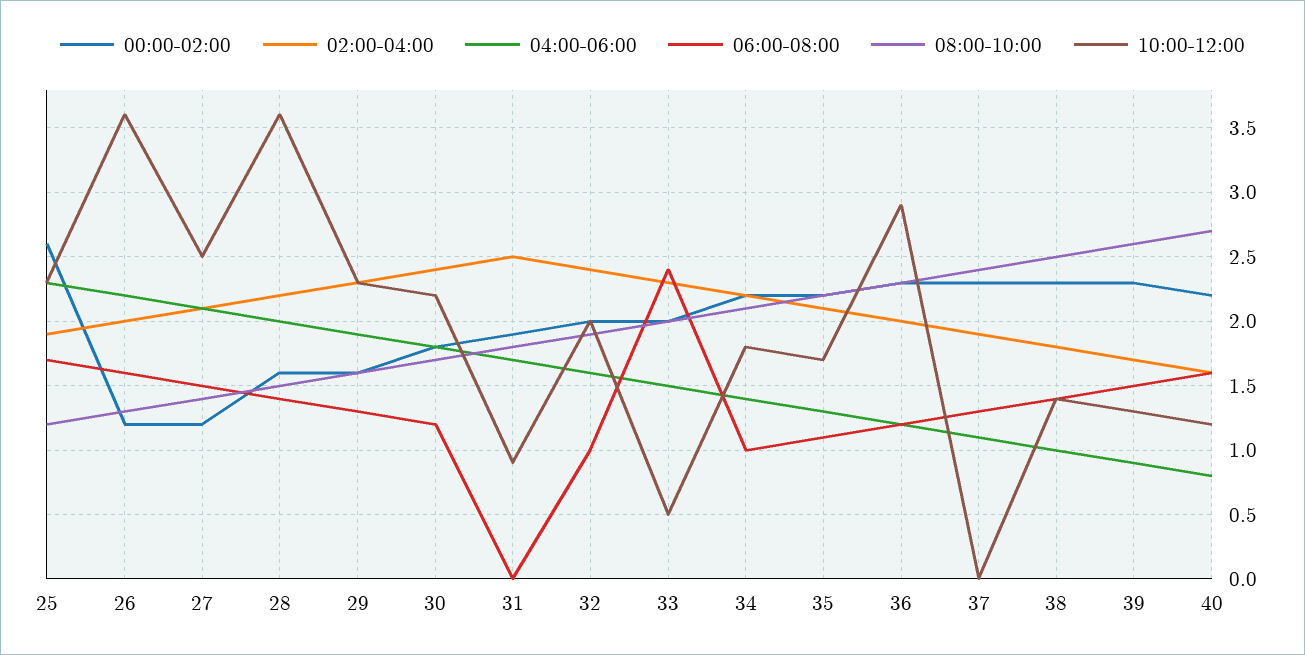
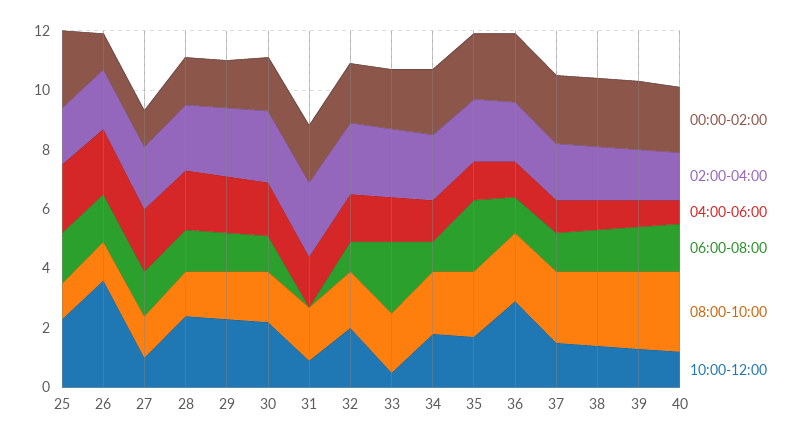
10:00-12:00, 27: 2.5 -> 1
10:00-12:00, 28: 3.6 -> 2.5
06:00-08:00, 35: 1.1 -> 2.5
10:00-12:00, 37: 0 -> 1.5

